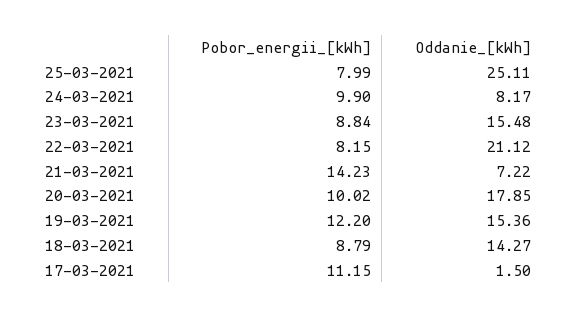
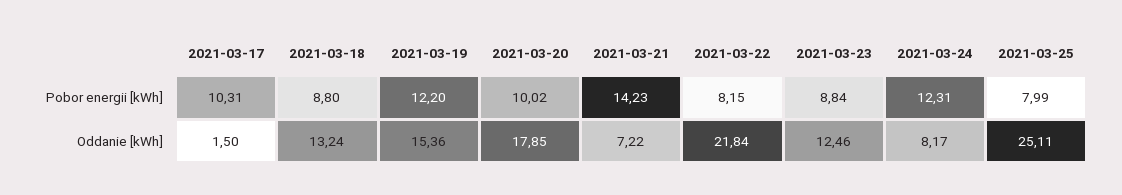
Pobor_energii_[kWh], 24-03-2021: 9.9 -> 12.31
Oddanie_[kWh], 23-03-2021: 15.48 -> 12.46
Oddanie_[kWh], 22-03-2021: 21.12 -> 21.84
Pobor_energii_[kWh], 18-03-2021: 8.79 -> 8.8
Oddanie_[kWh], 18-03-2021: 14.27 -> 13.24
Pobor_energii_[kWh], 17-03-2021: 11.15 -> 10.31

